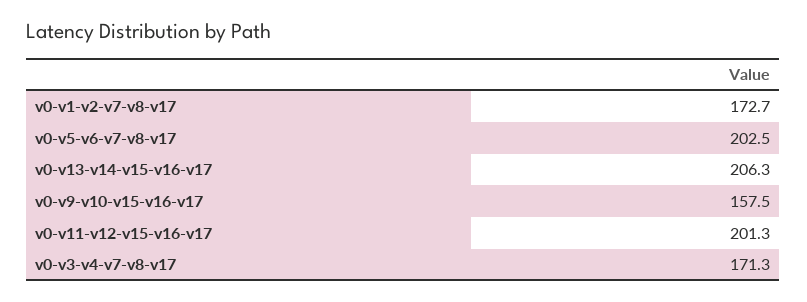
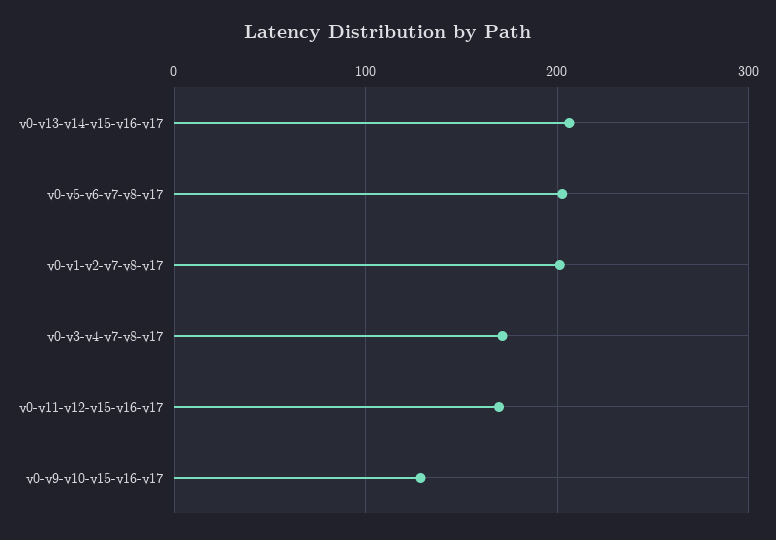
v0-v1-v2-v7-v8-v17: 172.7 -> 200
v0-v9-v10-v15-v16-v17: 157.5 -> 130
v0-v11-v12-v15-v16-v17: 201.3 -> 170

